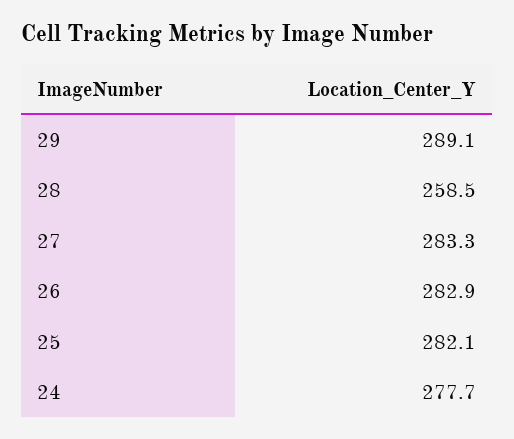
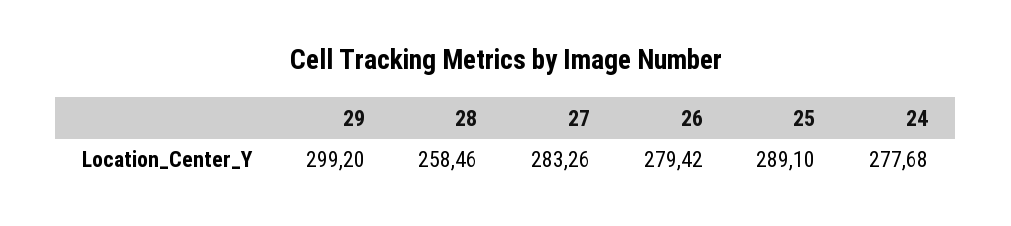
29: 289.1 -> 299.2
26: 282.9 -> 279.42
25: 282.1 -> 289.1

